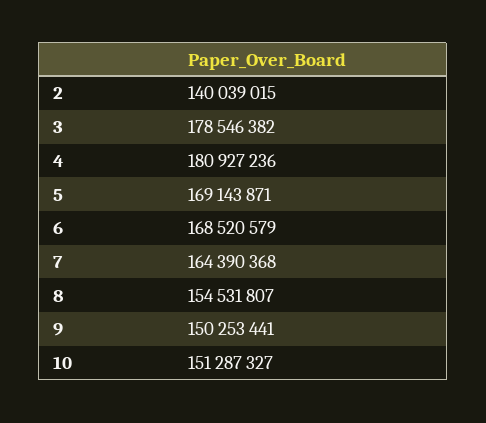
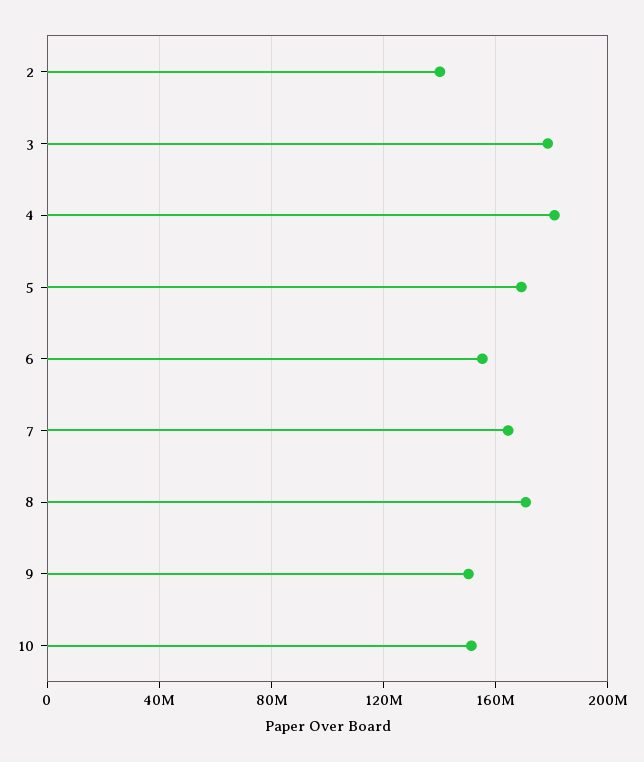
6: 168520579 -> 155000000
8: 154531807 -> 170000000

